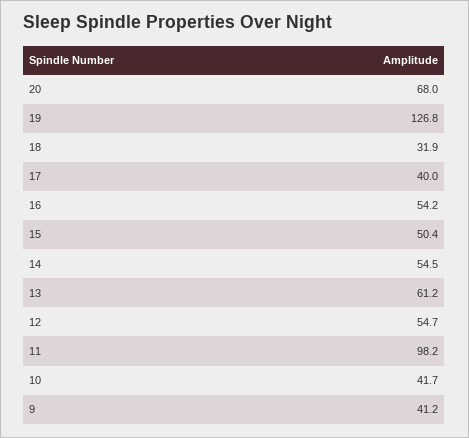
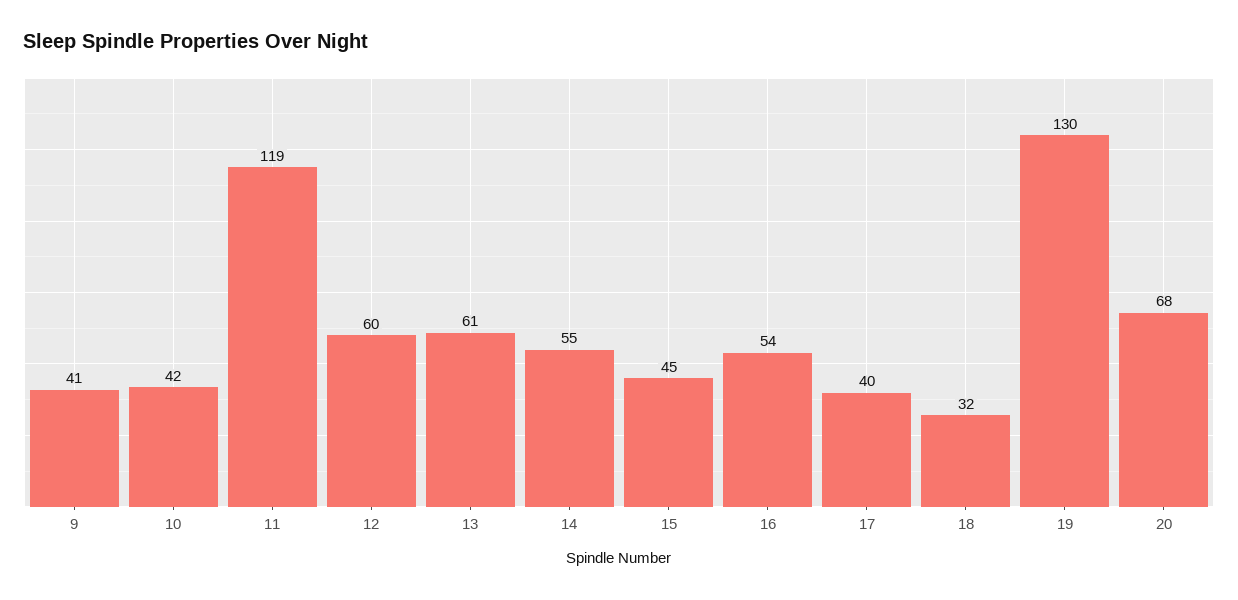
19: 126.8 -> 130
15: 50.4 -> 45
12: 54.7 -> 60
11: 98.2 -> 119

